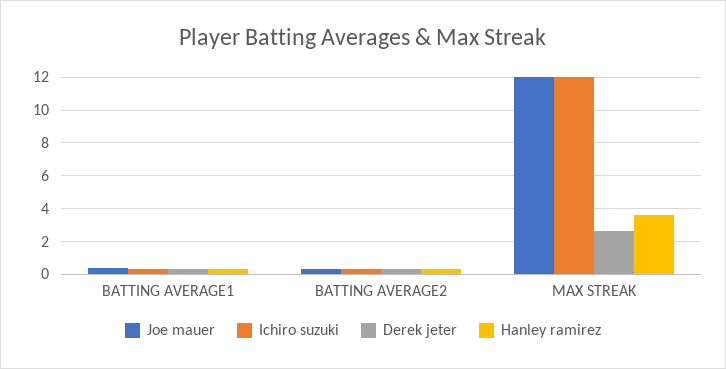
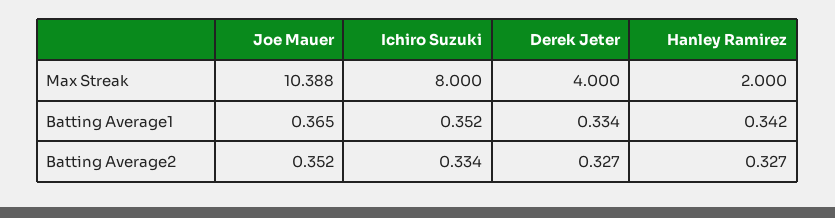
Joe mauer, MAX STREAK: 12 -> 10.388
Ichiro suzuki, MAX STREAK: 12 -> 8
Derek jeter, MAX STREAK: 2.5 -> 4
Hanley ramirez, MAX STREAK: 3.5 -> 2

